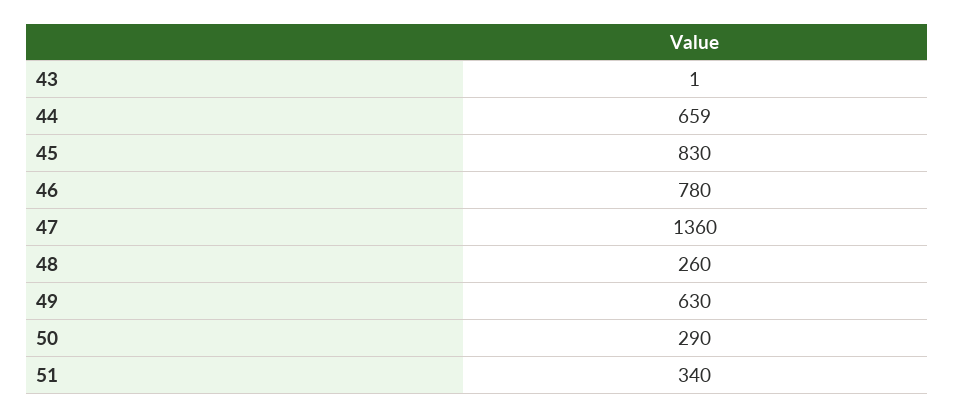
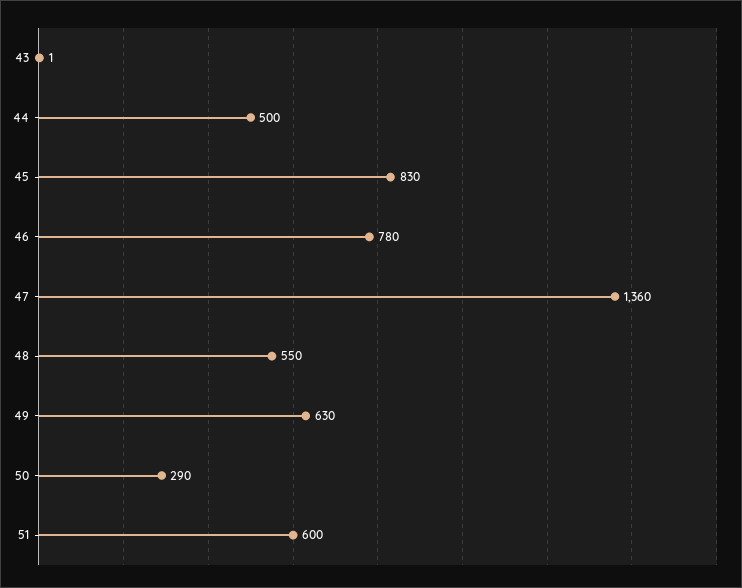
44: 659 -> 500
48: 260 -> 550
51: 340 -> 600

